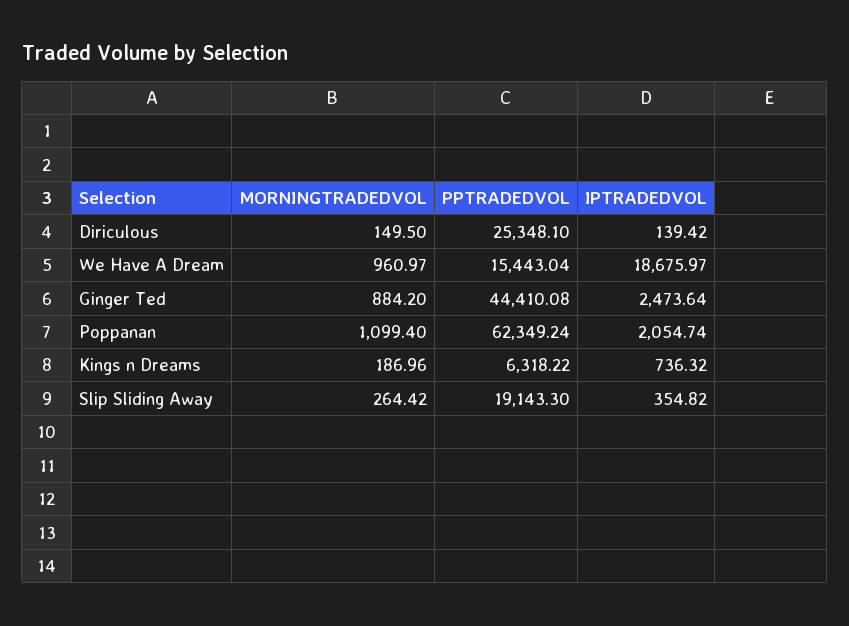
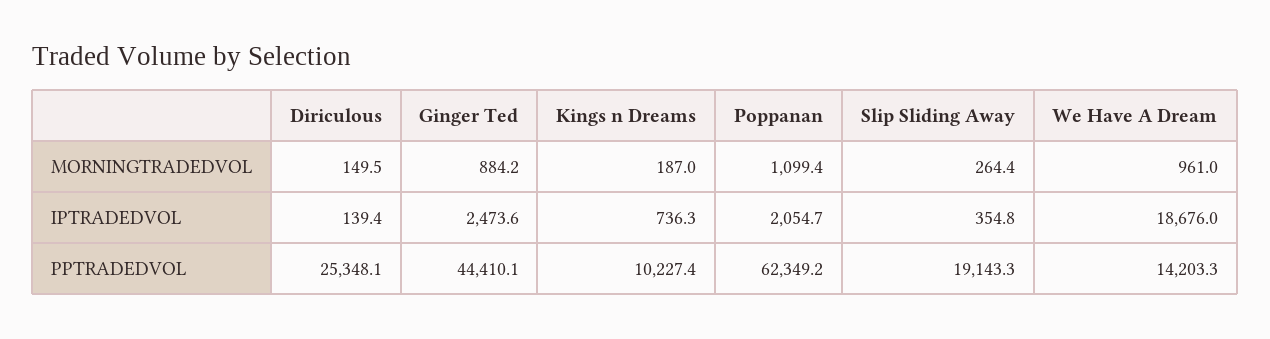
PPTRADEDVOL, We Have A Dream: 15443.04 -> 14203.3
PPTRADEDVOL, Kings n Dreams: 6318.22 -> 10227.4

